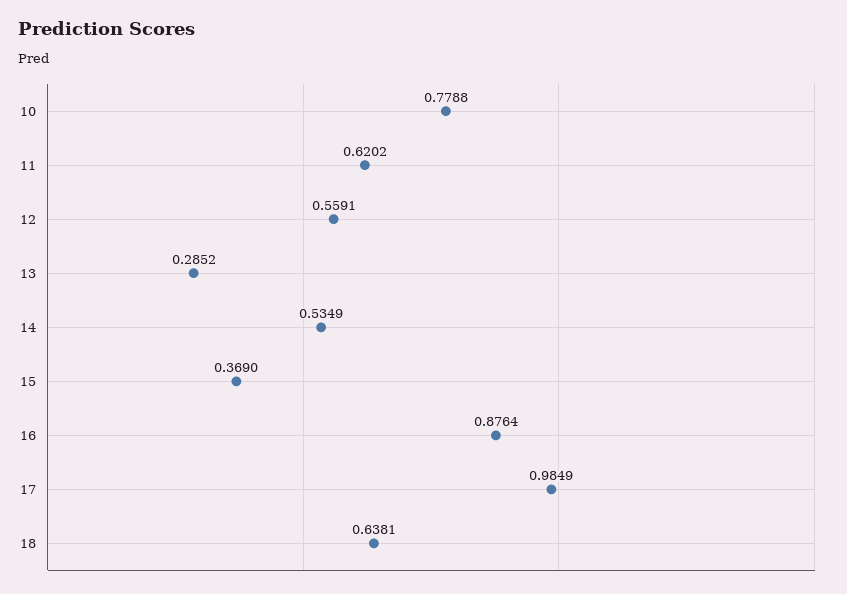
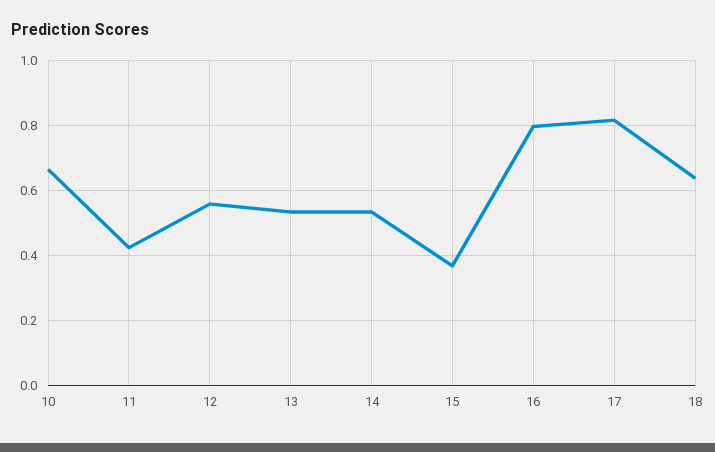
10: 0.7788 -> 0.66
11: 0.6202 -> 0.42
13: 0.2852 -> 0.54
16: 0.8764 -> 0.8
17: 0.9849 -> 0.82

